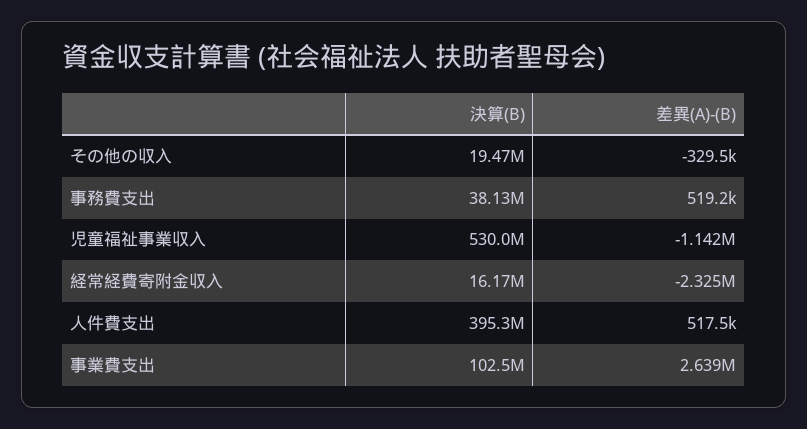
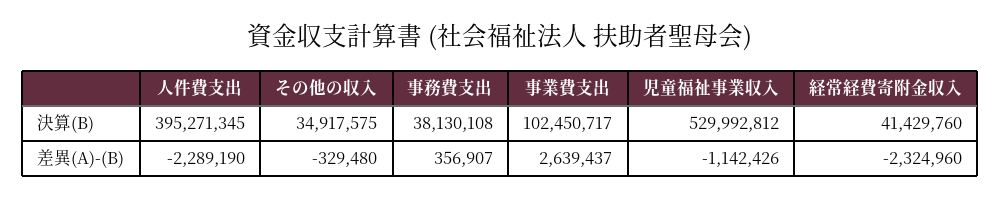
決算(B), その他の収入: 19470000 -> 34917575
差異(A)-(B), 事務費支出: 519200 -> 356907
決算(B), 経常経費寄附金収入: 16170000 -> 41429760
差異(A)-(B), 人件費支出: 517500 -> -2289190

